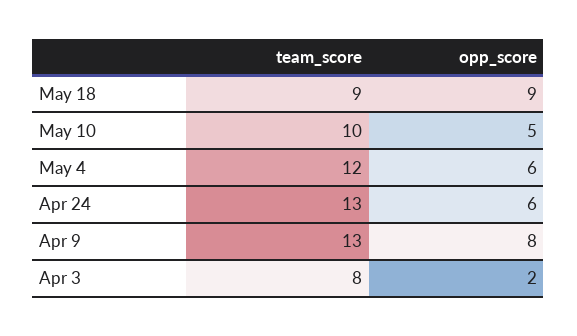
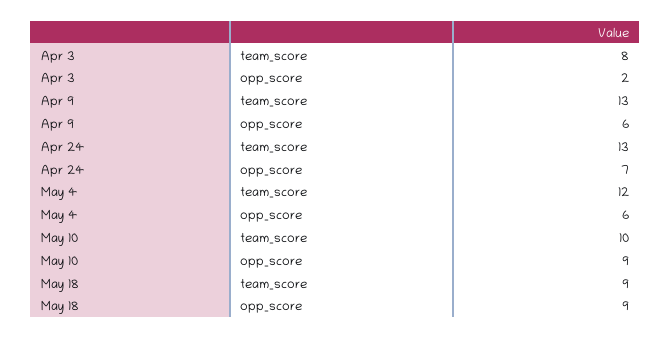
opp_score, May 10: 5 -> 9
opp_score, Apr 24: 6 -> 7
opp_score, Apr 9: 8 -> 6

